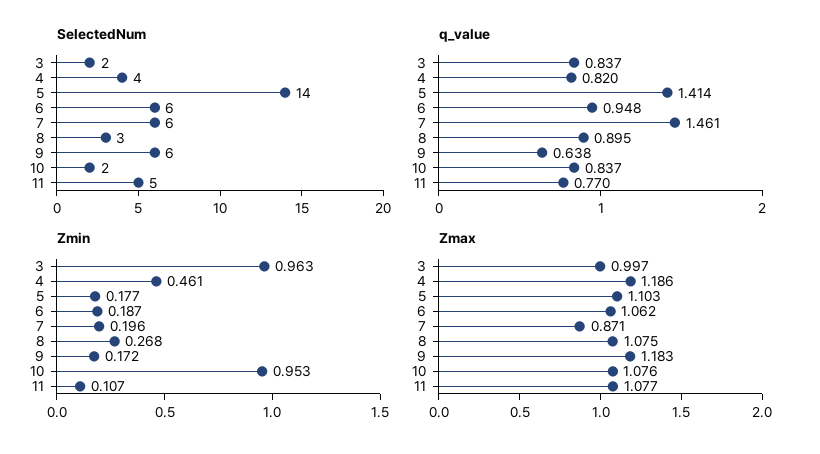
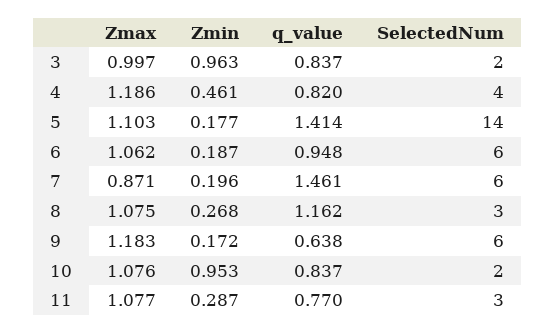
SelectedNum, 11: 5 -> 3
q_value, 8: 0.895 -> 1.162
Zmin, 11: 0.107 -> 0.287

